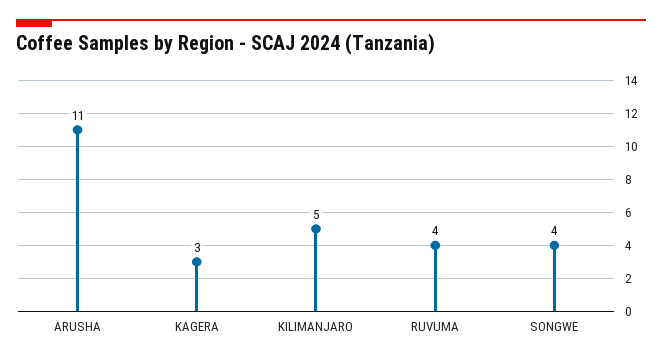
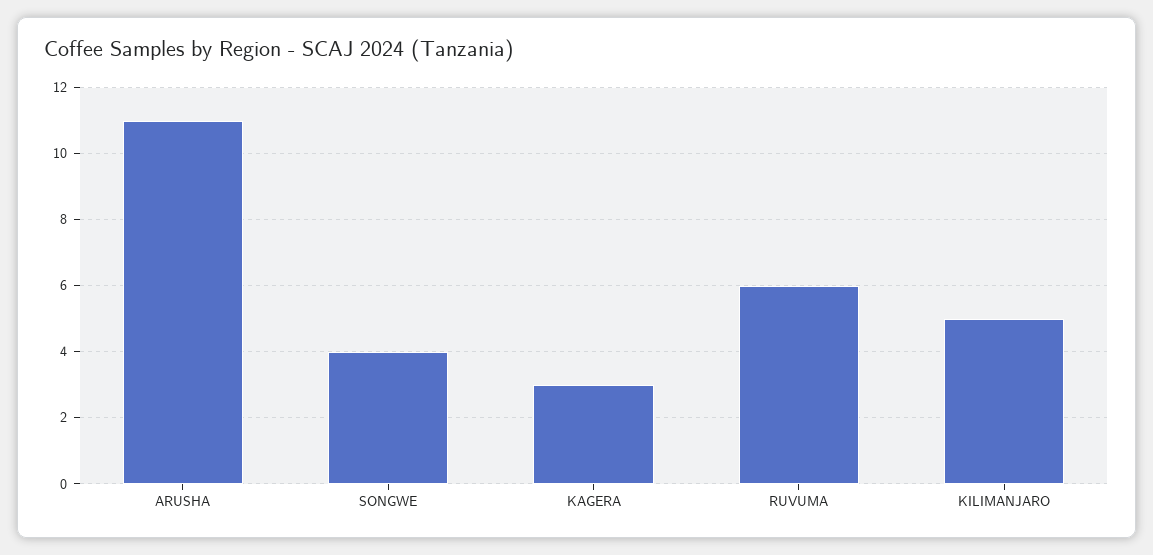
RUVUMA: 4 -> 6

